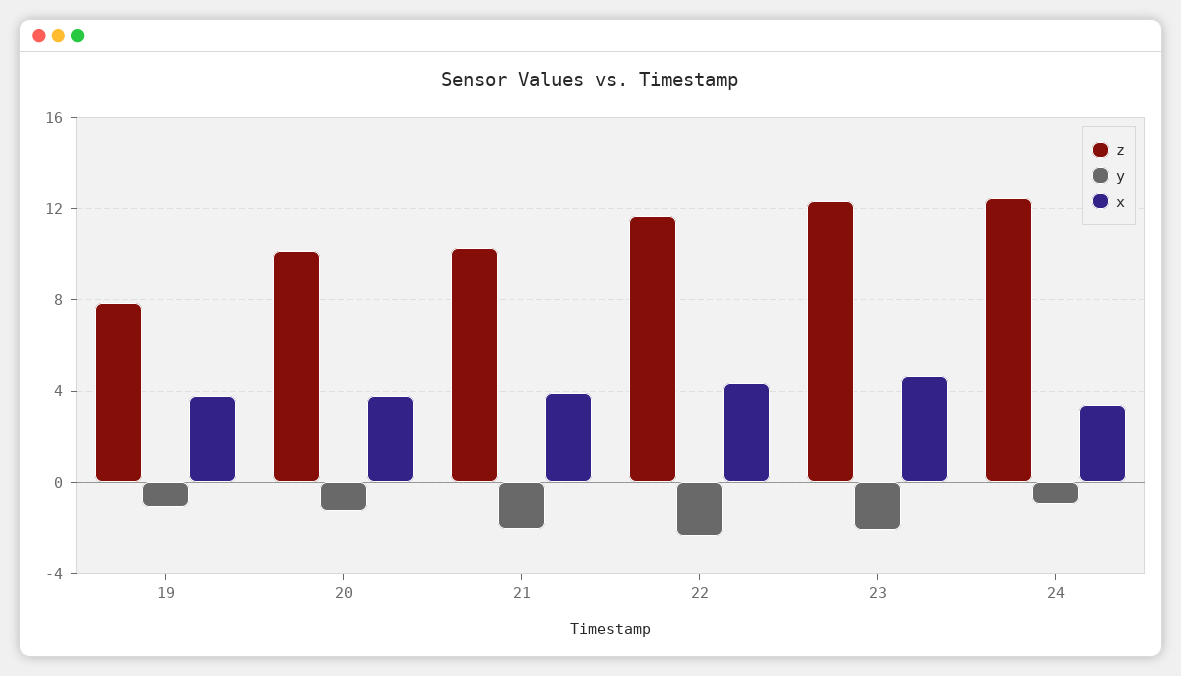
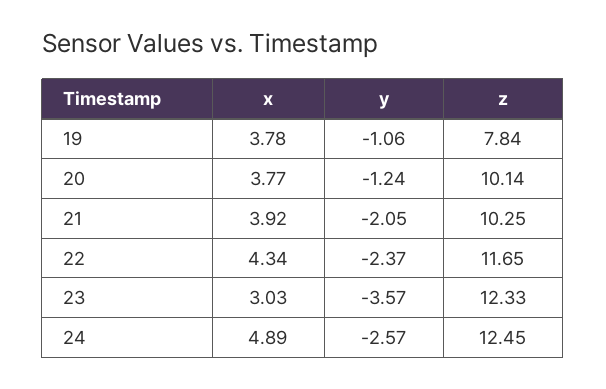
y, 23: -2 -> -3.57
x, 23: 4.5 -> 3.03
y, 24: -1 -> -2.57
x, 24: 3.5 -> 4.89

